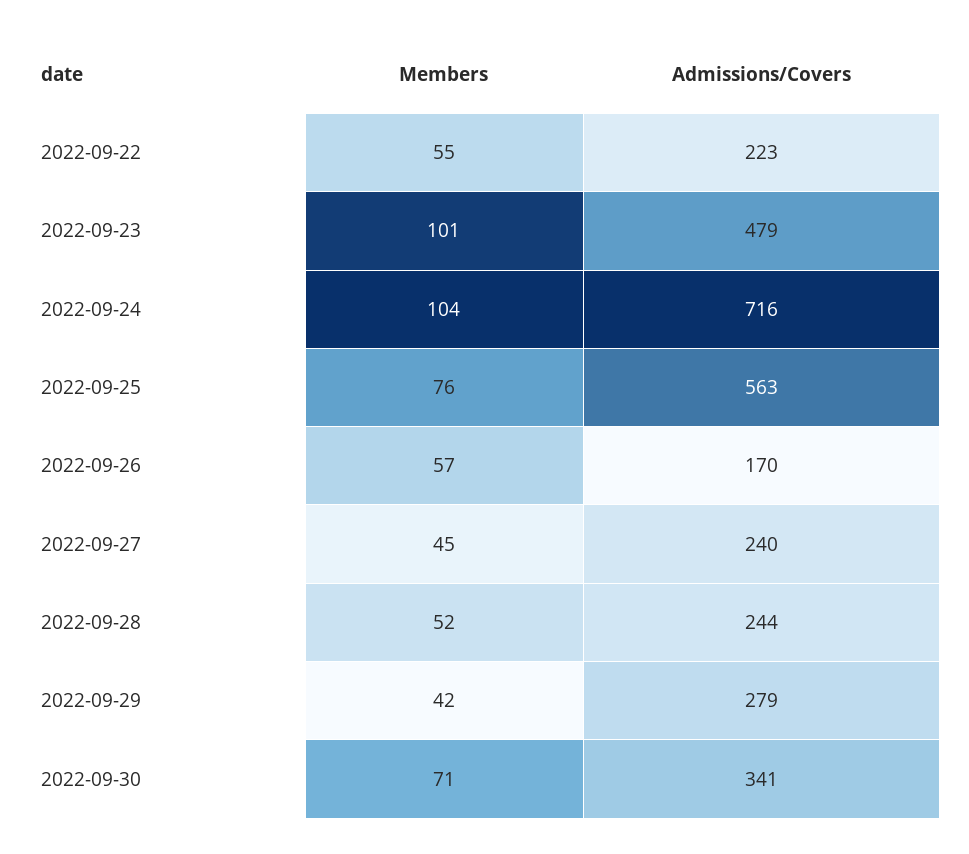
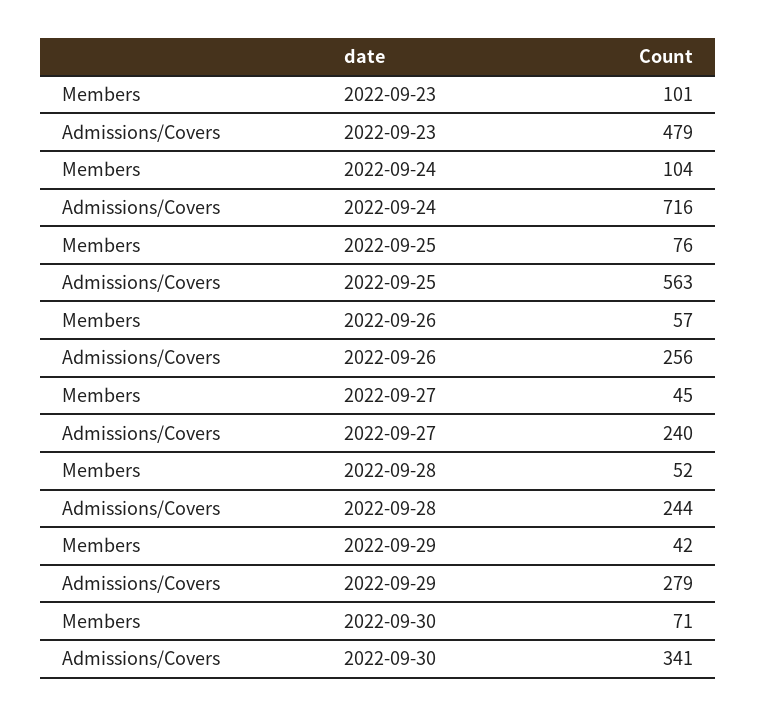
Members, 2022-09-22: 55 -> none
Admissions/Covers, 2022-09-22: 223 -> none
Admissions/Covers, 2022-09-26: 170 -> 256

